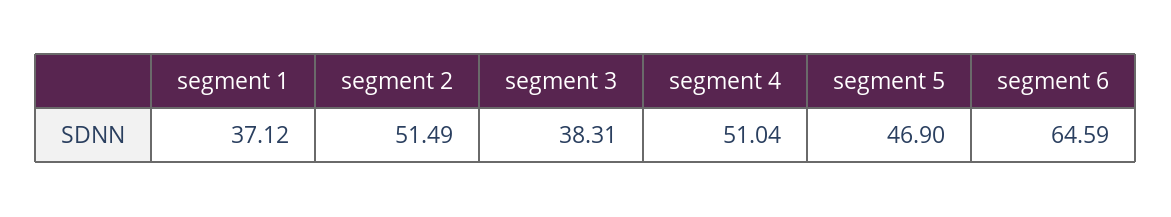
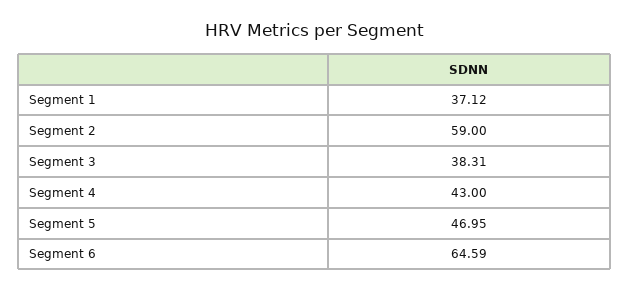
segment 2: 51.49 -> 59
segment 4: 51.04 -> 43
segment 5: 46.9 -> 46.95

